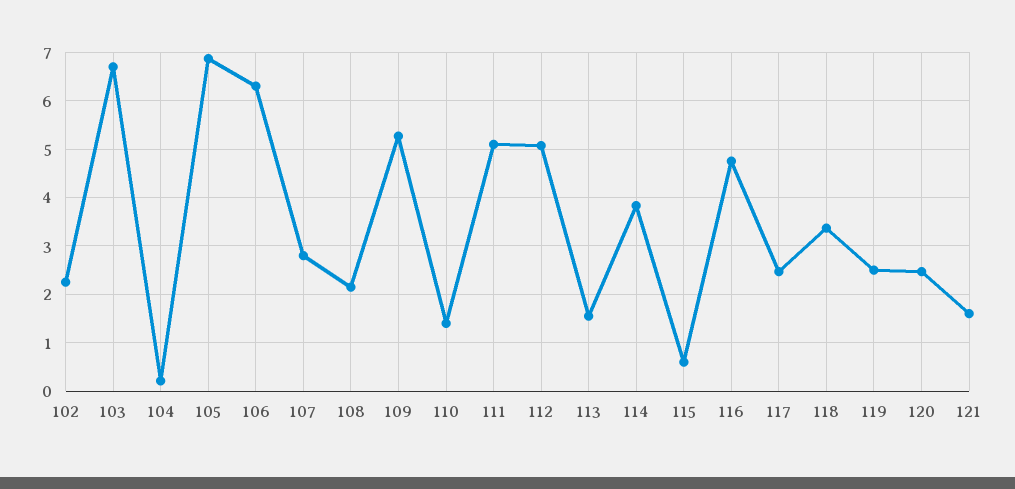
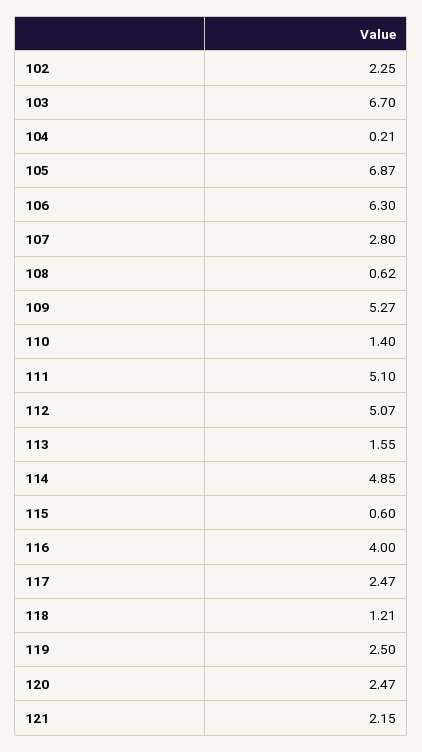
108: 2.2 -> 0.62
114: 3.8 -> 4.85
116: 4.8 -> 4
118: 3.4 -> 1.21
121: 1.6 -> 2.15

